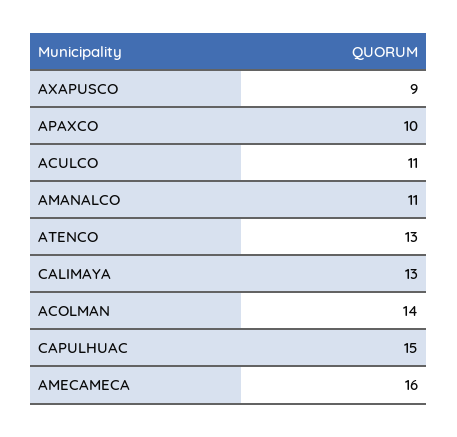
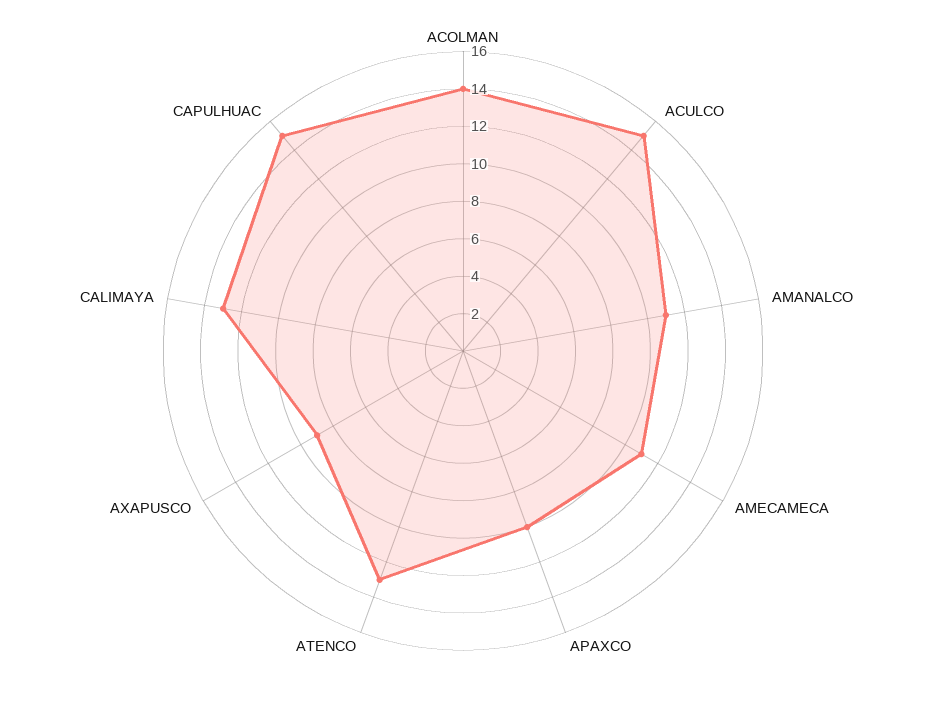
ACULCO: 11 -> 15
AMECAMECA: 16 -> 11

